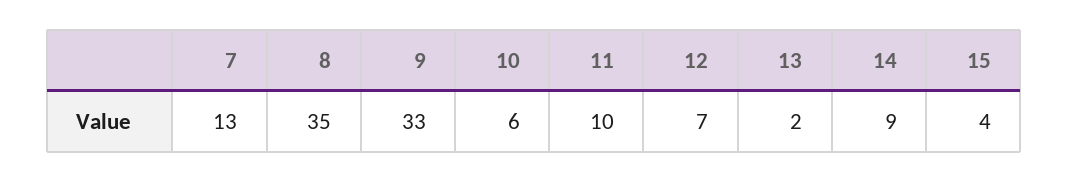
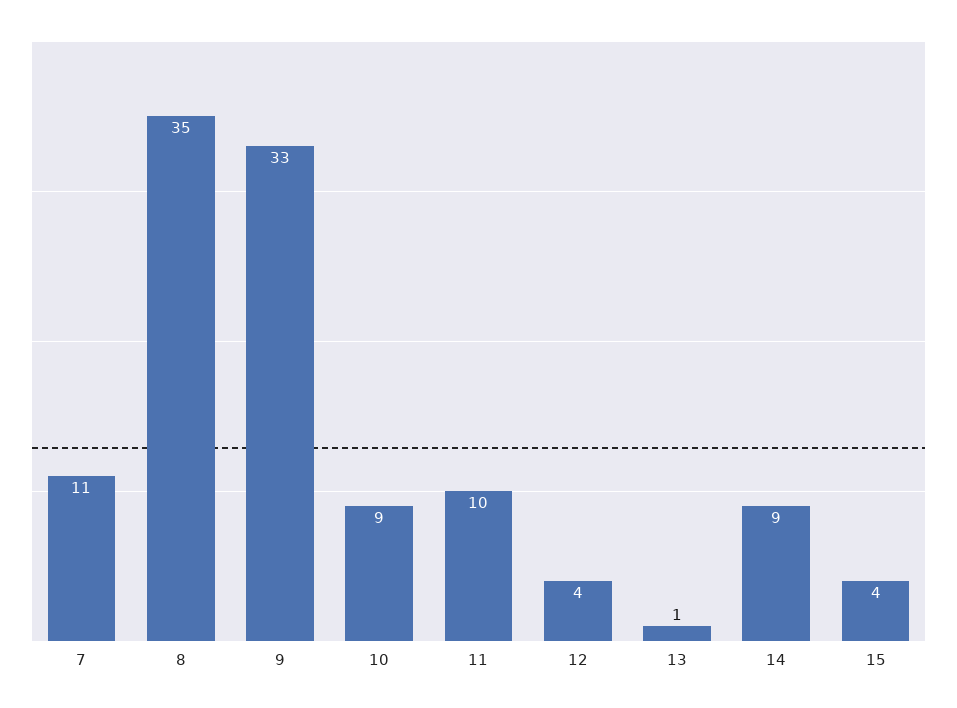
7: 13 -> 11
10: 6 -> 9
12: 7 -> 4
13: 2 -> 1

